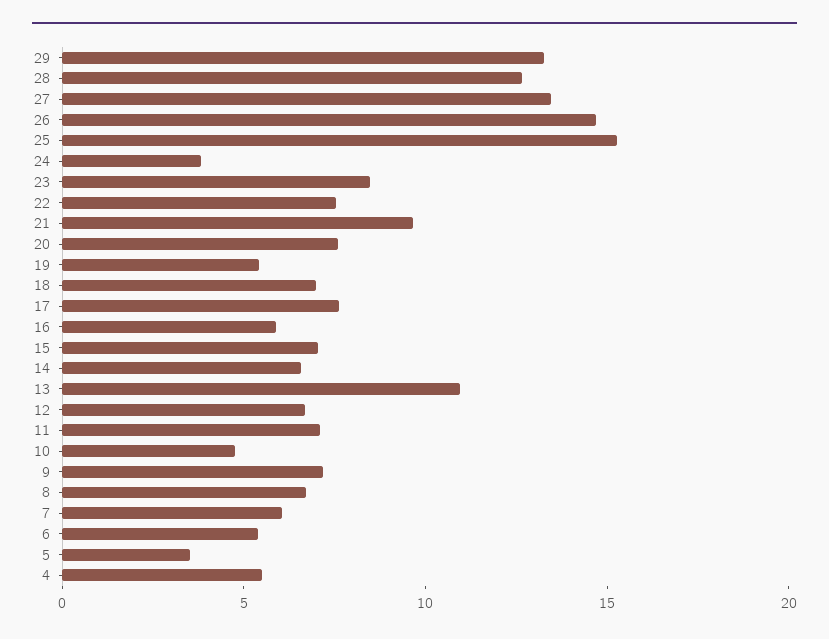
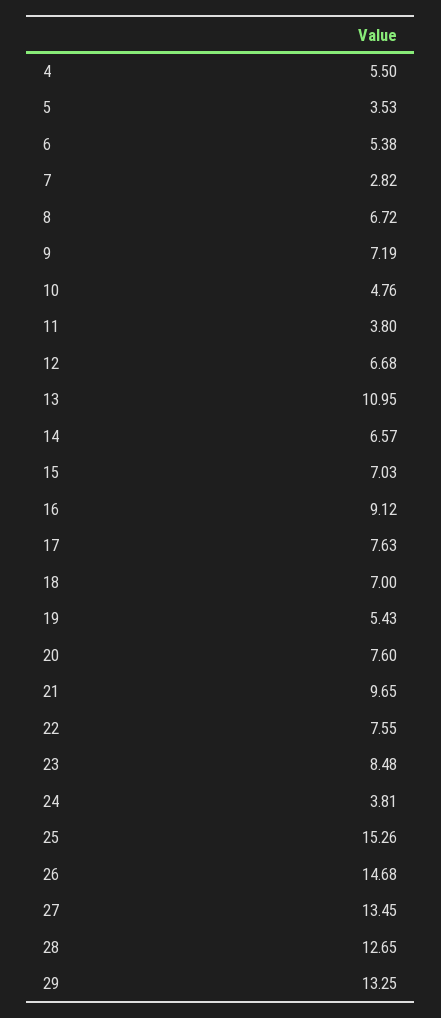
16: 6 -> 9.12
11: 7 -> 3.8
7: 6 -> 2.82

